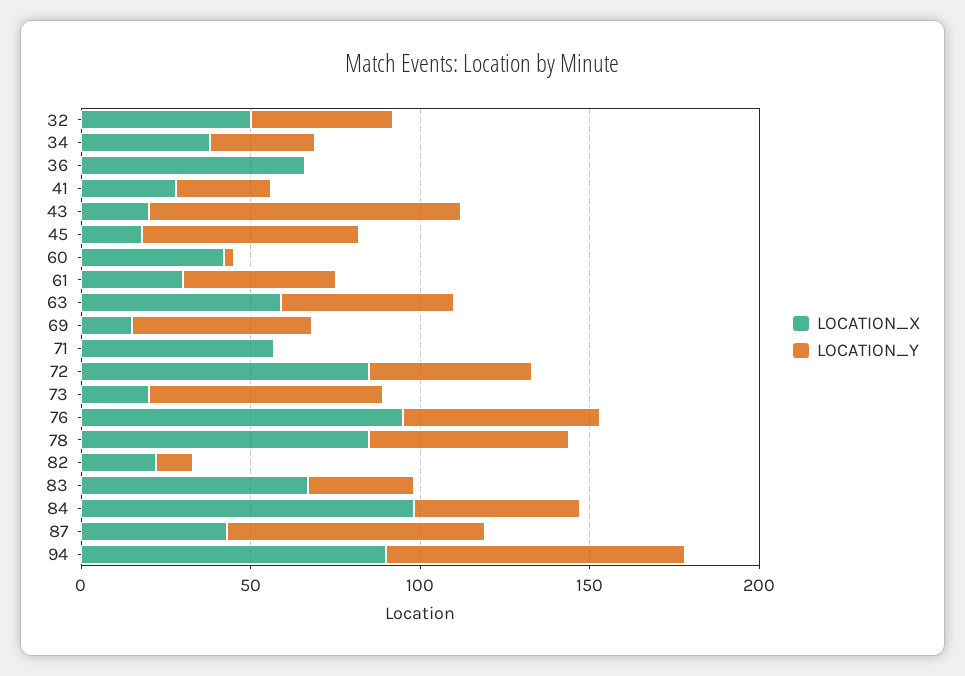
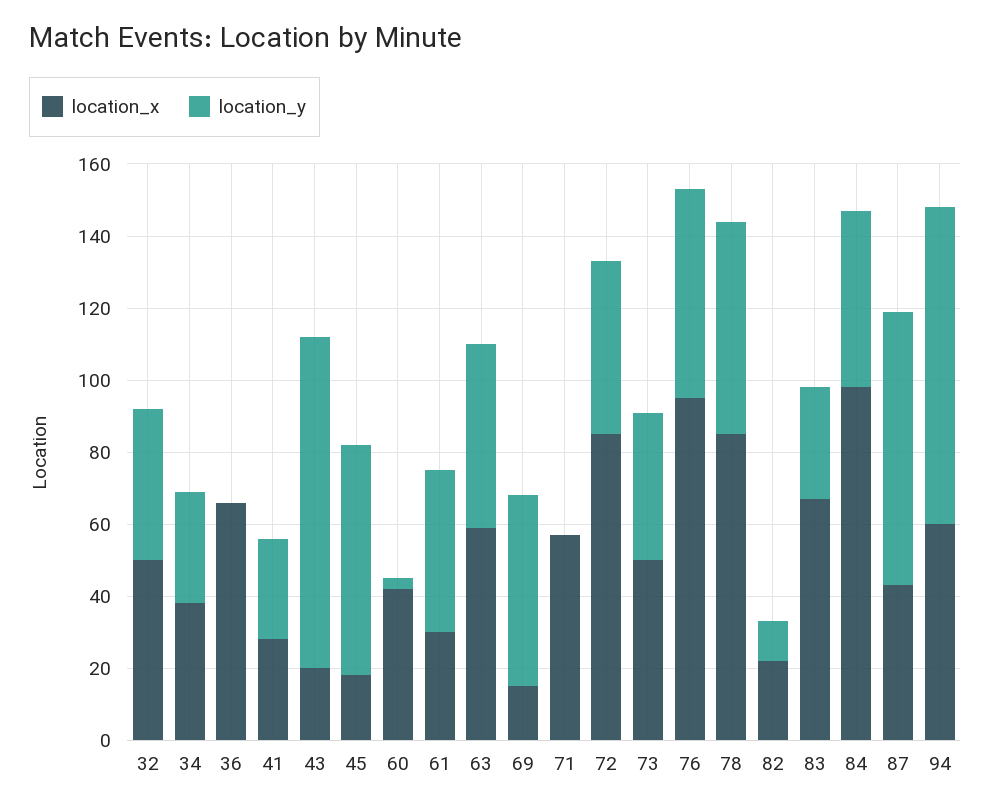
LOCATION_X, 73: 20 -> 50
LOCATION_Y, 73: 70 -> 40
LOCATION_X, 94: 90 -> 60

